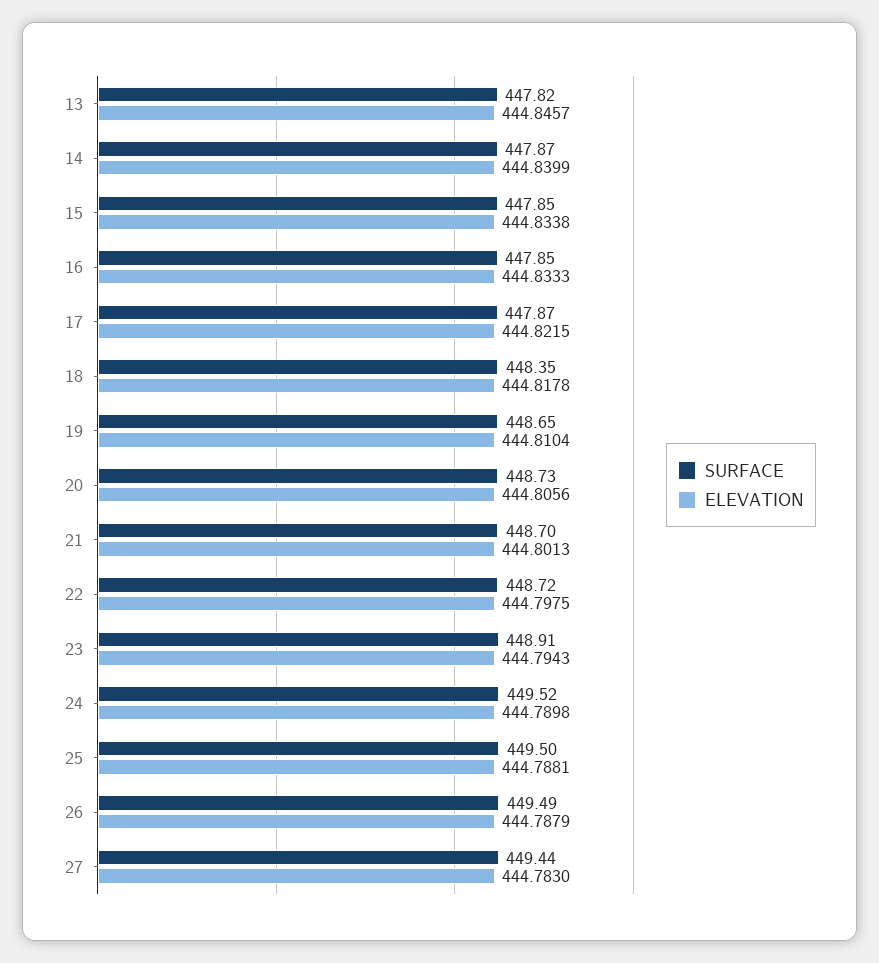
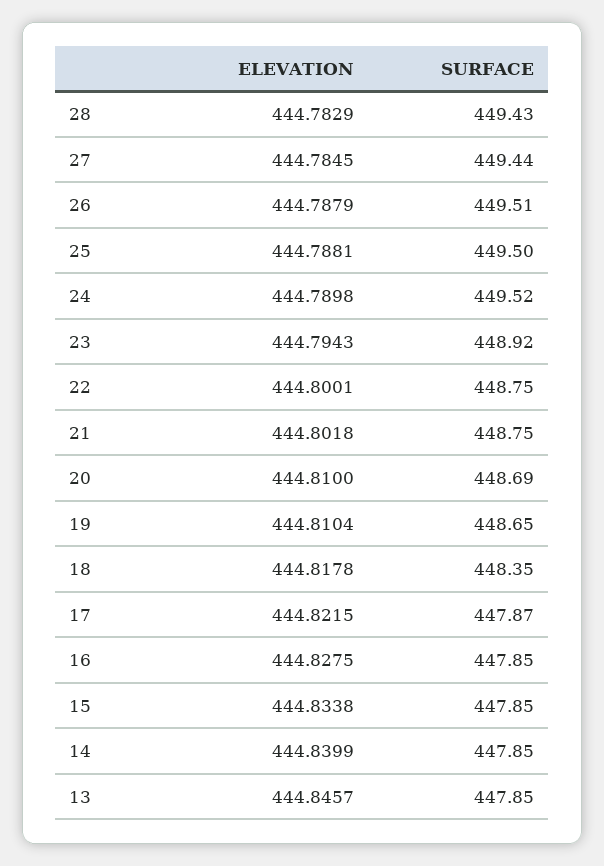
SURFACE, 13: 447.82 -> 447.85
SURFACE, 14: 447.87 -> 447.85
ELEVATION, 16: 444.8333 -> 444.8275
SURFACE, 20: 448.73 -> 448.69
ELEVATION, 20: 444.8056 -> 444.81
SURFACE, 21: 448.7 -> 448.75
ELEVATION, 21: 444.8013 -> 444.8018
SURFACE, 22: 448.72 -> 448.75
ELEVATION, 22: 444.7975 -> 444.8001
SURFACE, 23: 448.91 -> 448.92
SURFACE, 26: 449.49 -> 449.51
ELEVATION, 27: 444.783 -> 444.7845
ELEVATION, 28: none -> 444.7829
SURFACE, 28: none -> 449.43

